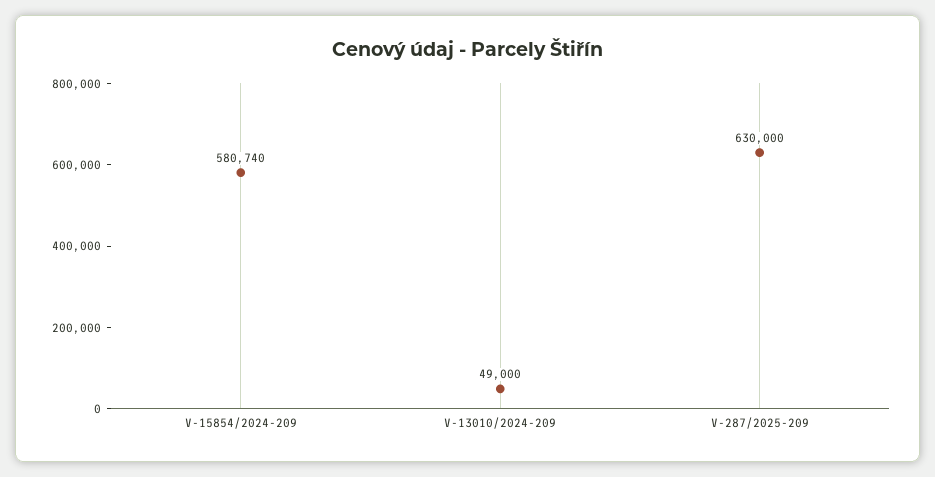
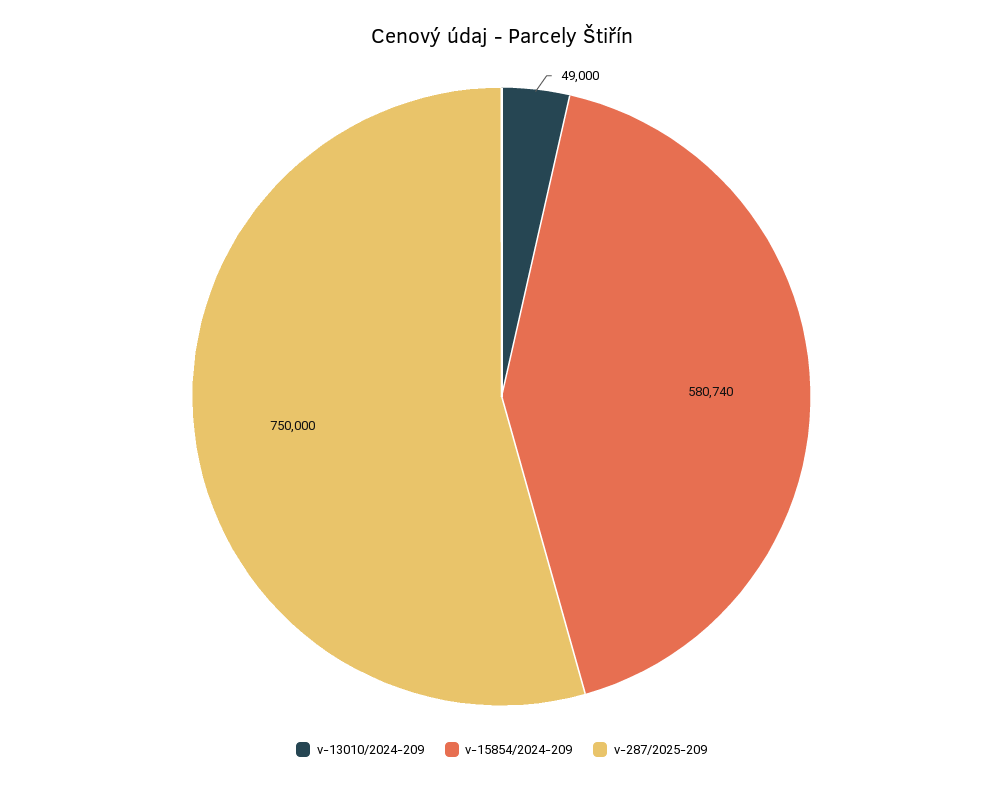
V-287/2025-209: 630000 -> 750000

